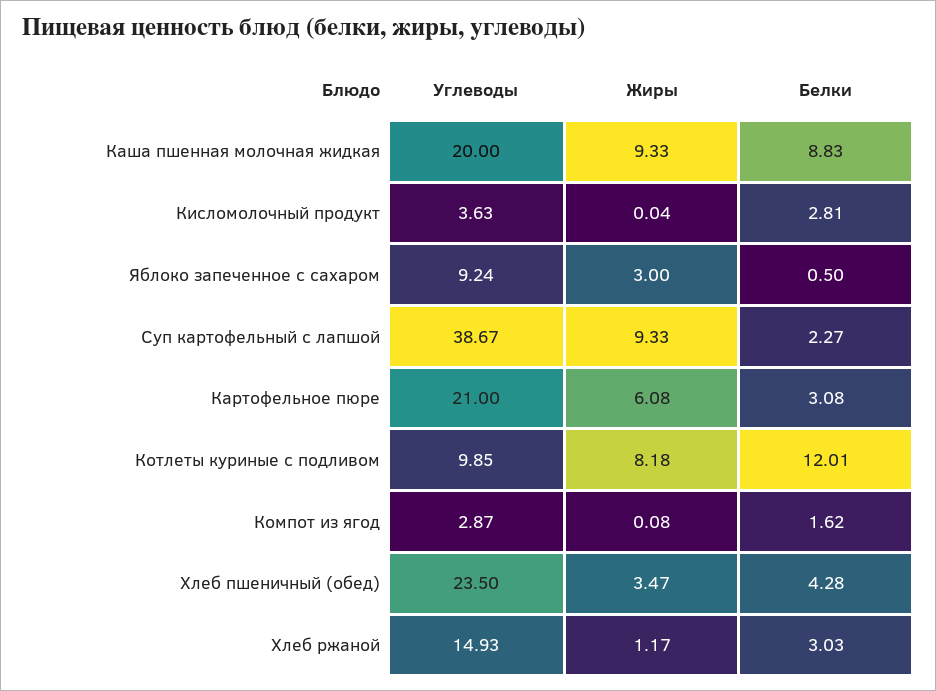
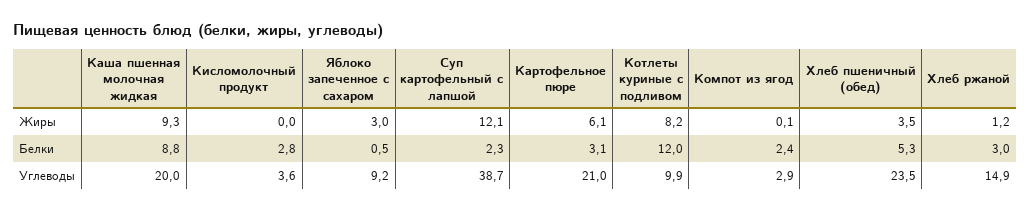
Жиры, Суп картофельный с лапшой: 9.33 -> 12.1
Белки, Компот из ягод: 1.62 -> 2.4
Белки, Хлеб пшеничный (обед): 4.28 -> 5.3

